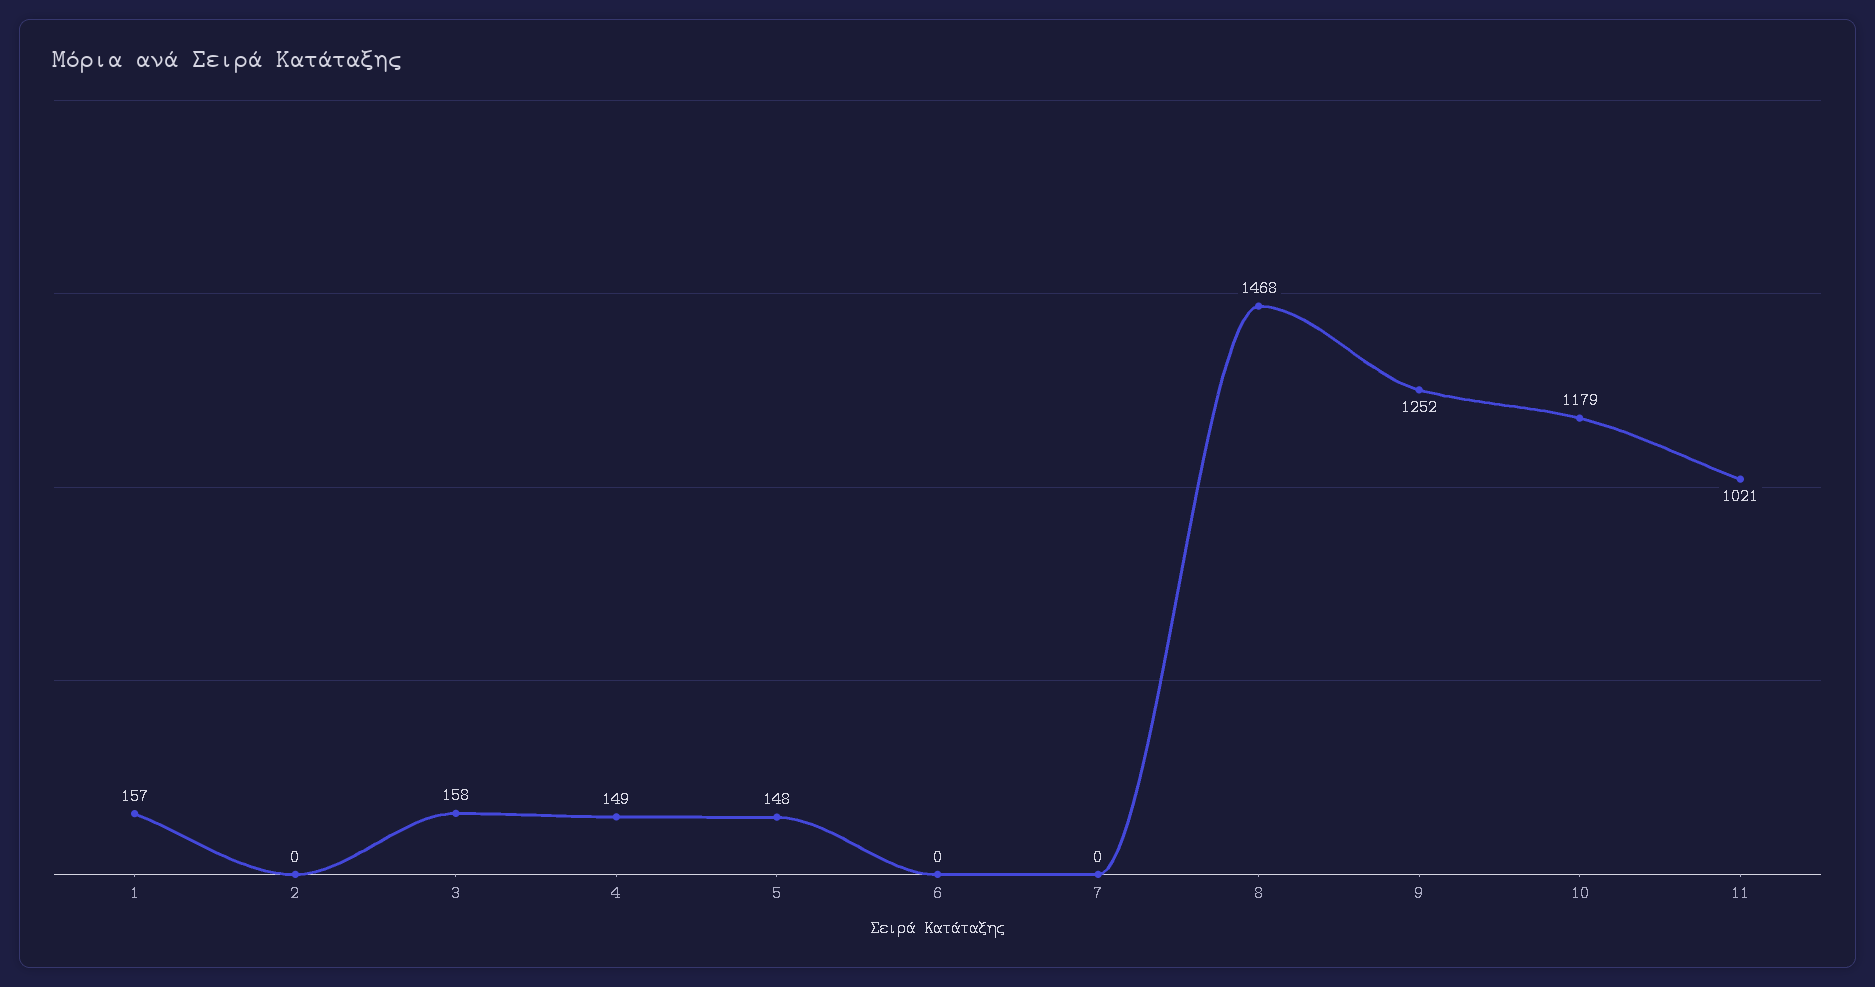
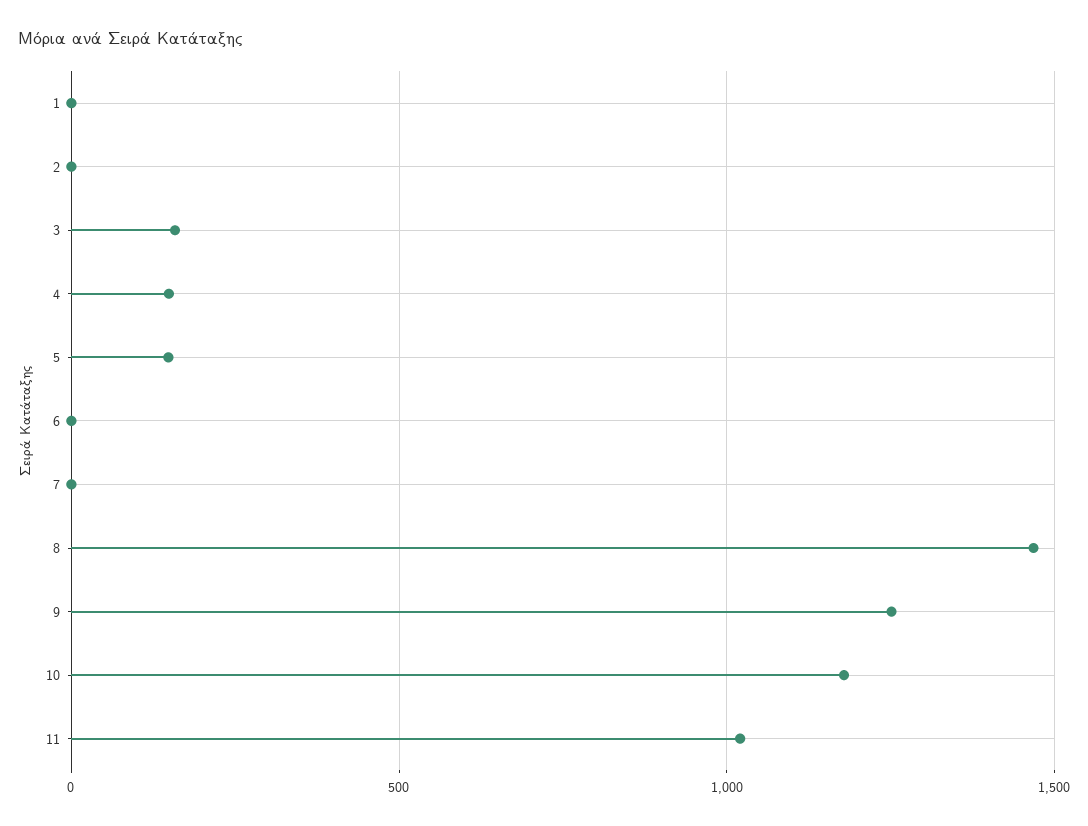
1: 157 -> 0

